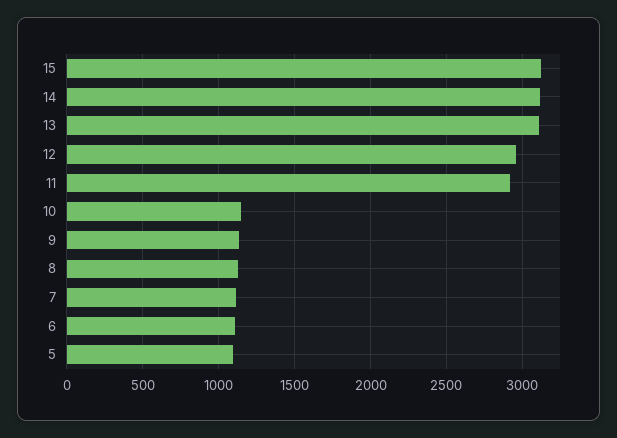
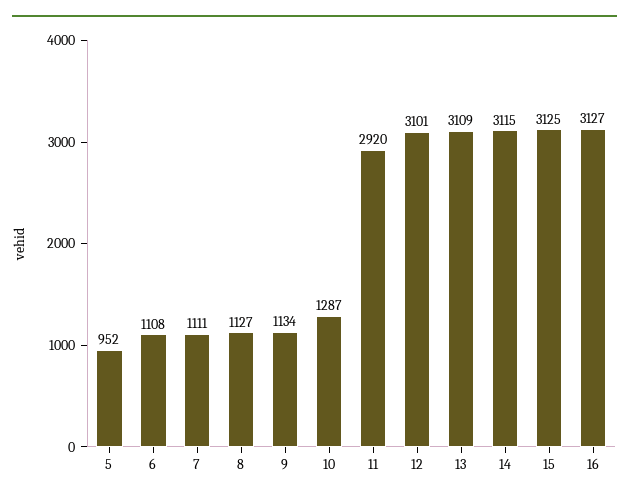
12: 2950 -> 3101
10: 1150 -> 1287
5: 1100 -> 952
16: none -> 3127

